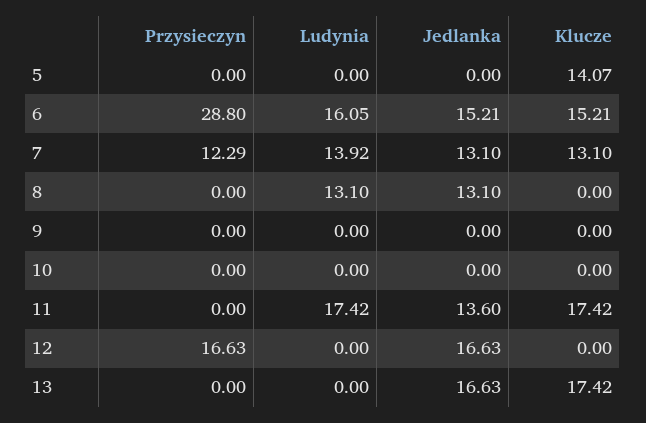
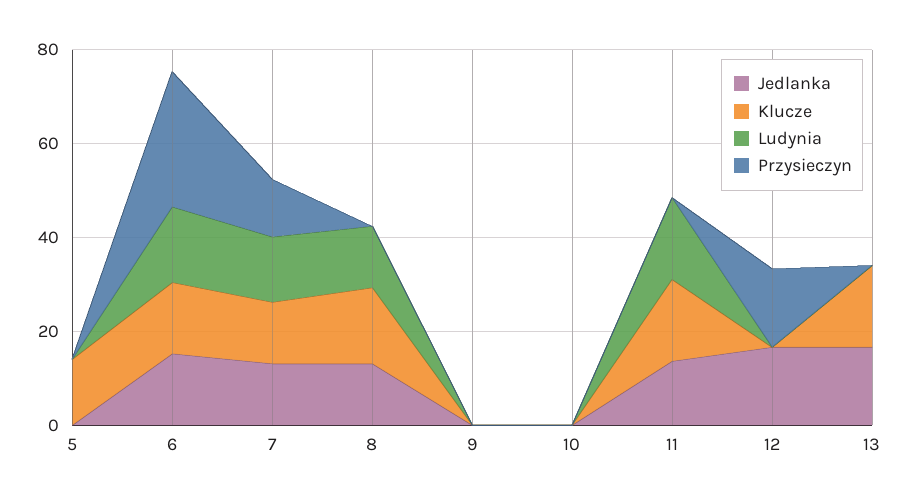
Klucze, 8: 0 -> 15

